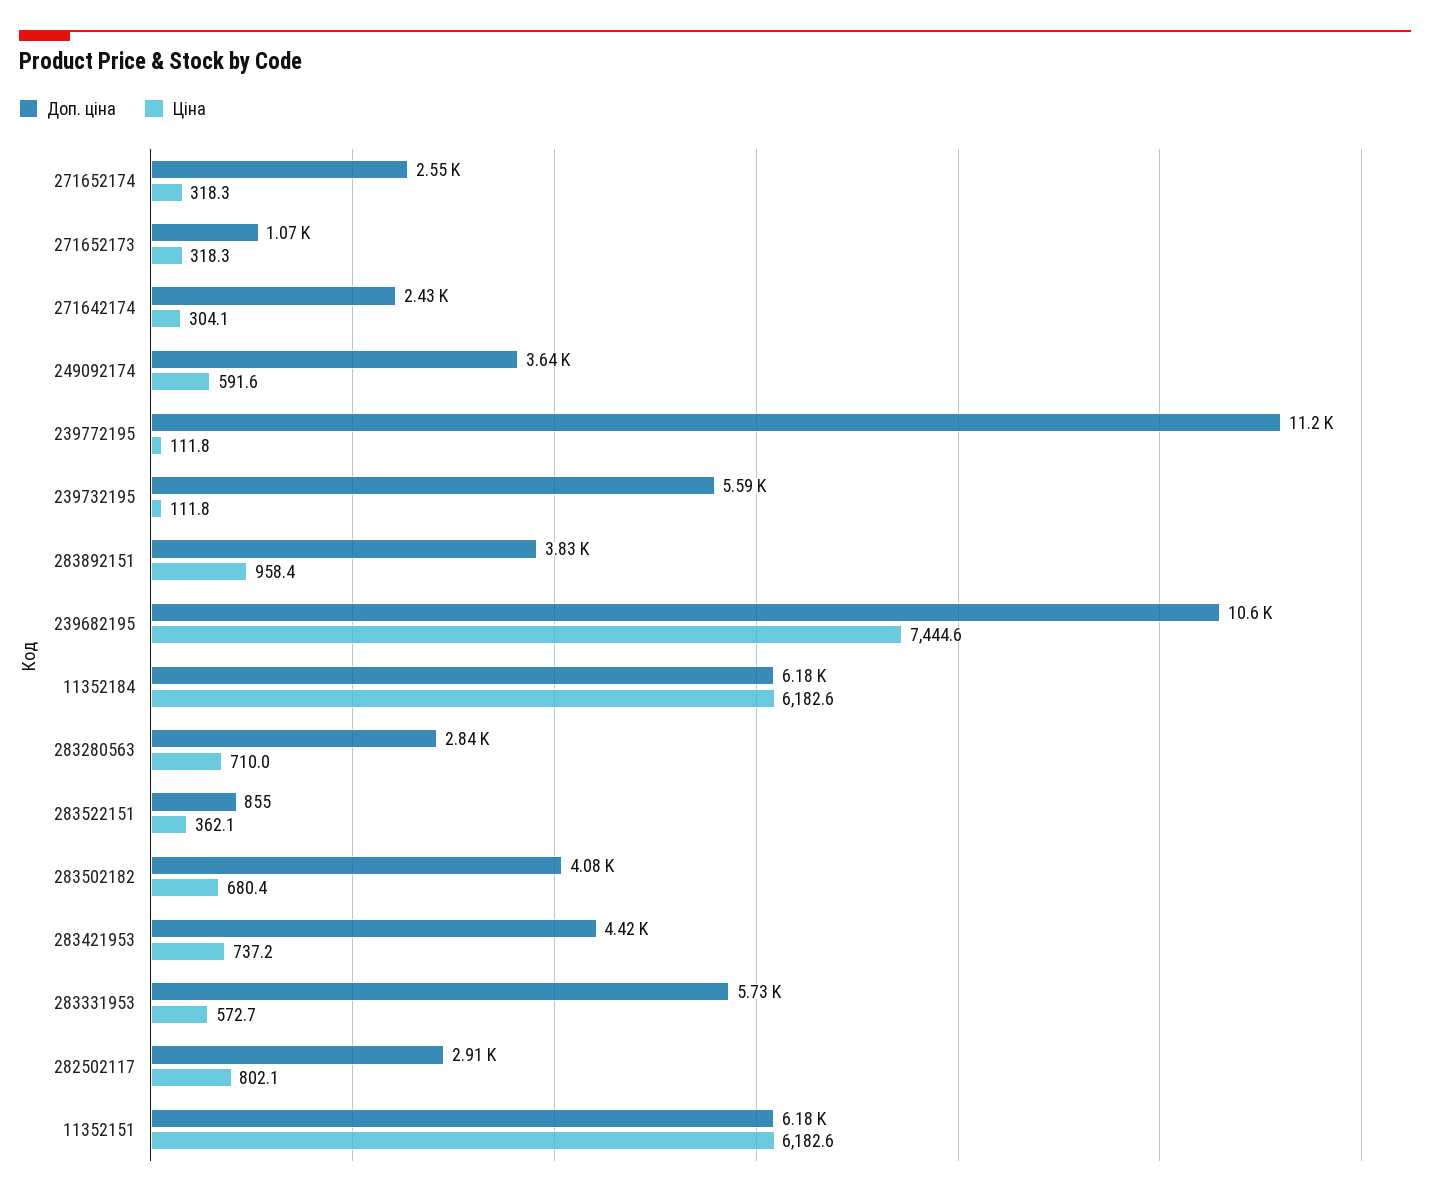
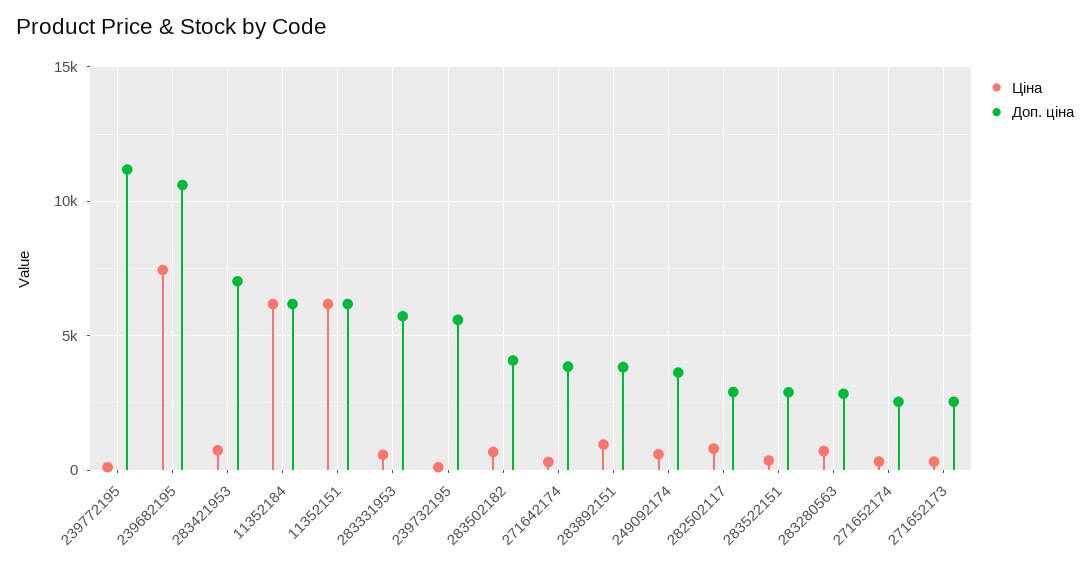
Доп. ціна, 271652173: 1070 -> 2500
Доп. ціна, 271642174: 2430 -> 4000
Доп. ціна, 283522151: 855 -> 3000
Доп. ціна, 283421953: 4420 -> 7000

